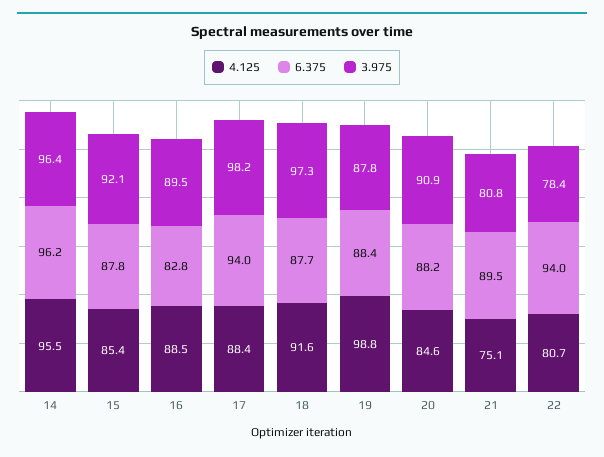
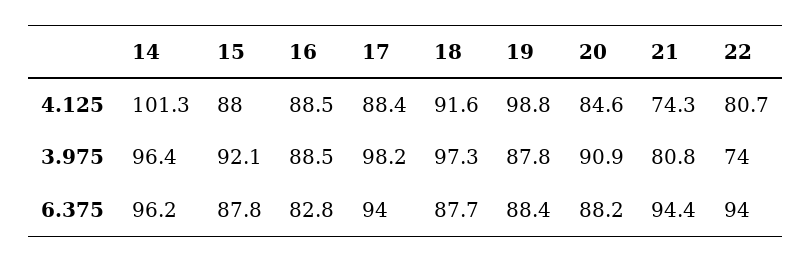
4.125, 14: 95.5 -> 101.3
4.125, 15: 85.4 -> 88
3.975, 16: 89.5 -> 88.5
4.125, 21: 75.1 -> 74.3
6.375, 21: 89.5 -> 94.4
3.975, 22: 78.4 -> 74

